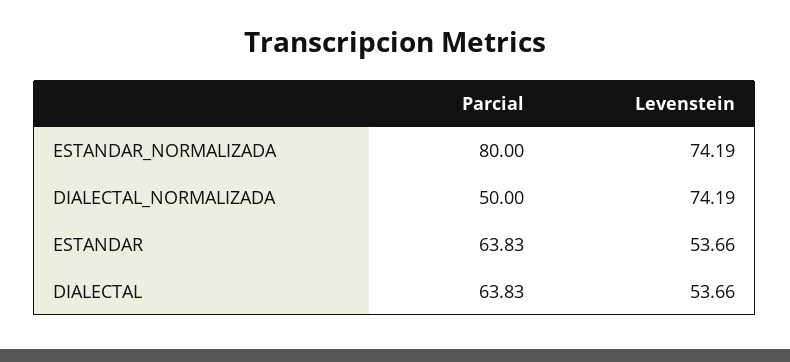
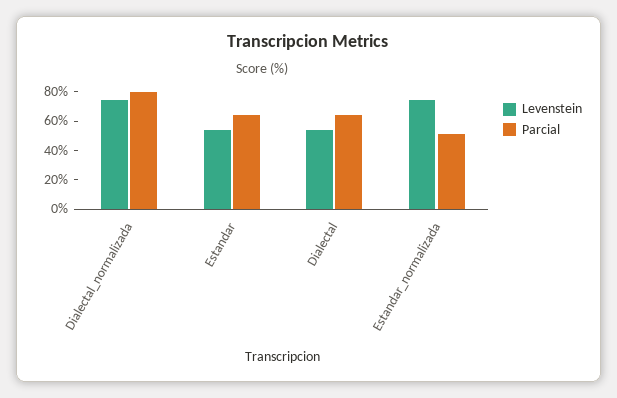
Parcial, ESTANDAR_NORMALIZADA: 80 -> 50
Parcial, DIALECTAL_NORMALIZADA: 50 -> 80

